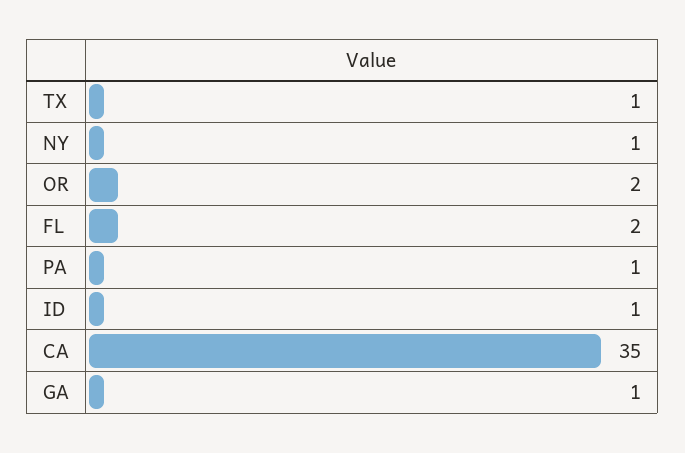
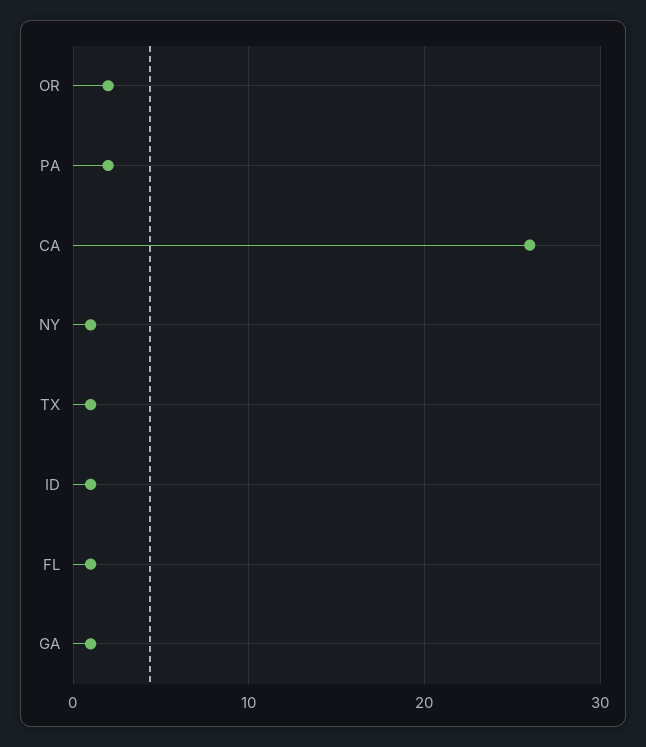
FL: 2 -> 1
PA: 1 -> 2
CA: 35 -> 26

